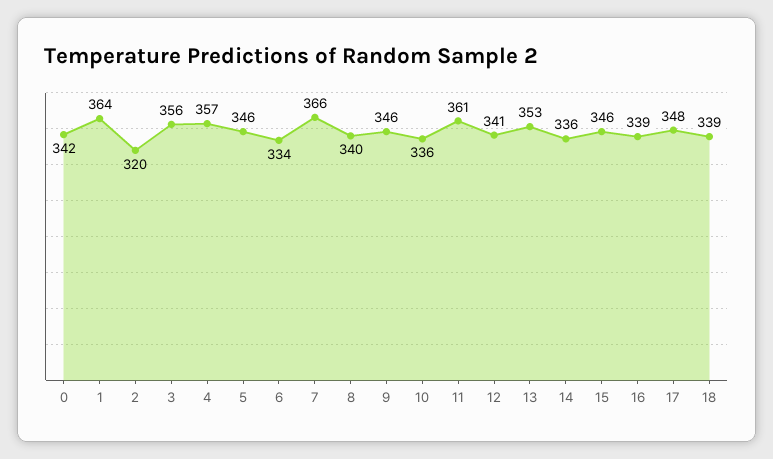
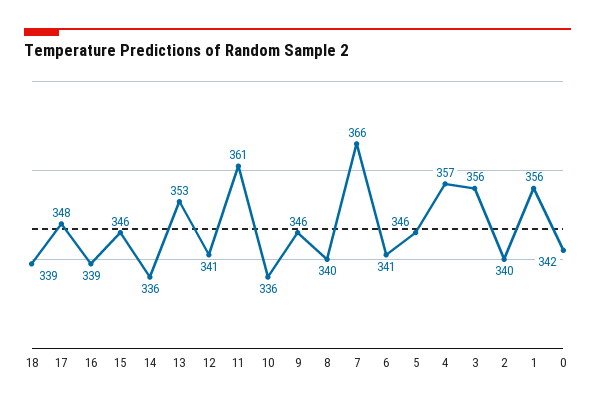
1: 364 -> 356
2: 320 -> 340
6: 334 -> 341

